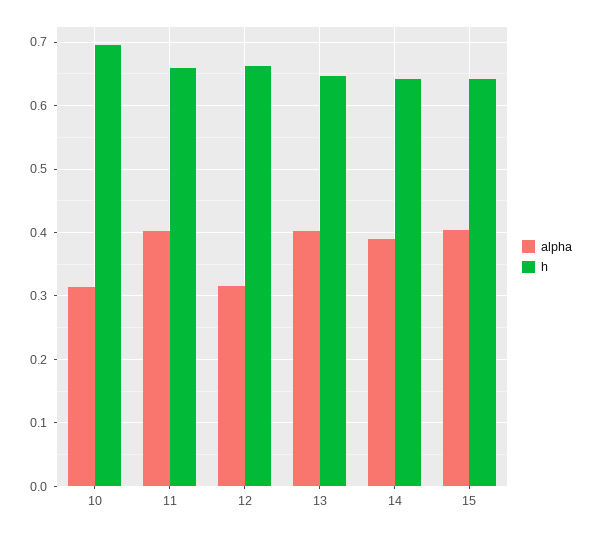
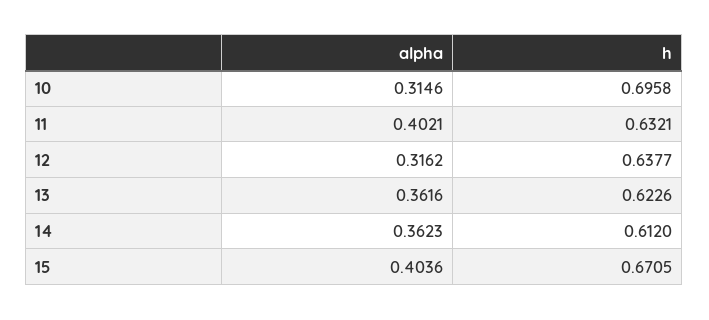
h, 11: 0.66 -> 0.6321
h, 12: 0.66 -> 0.6377
alpha, 13: 0.4 -> 0.3616
h, 13: 0.65 -> 0.6226
alpha, 14: 0.39 -> 0.3623
h, 14: 0.64 -> 0.612
h, 15: 0.64 -> 0.6705

